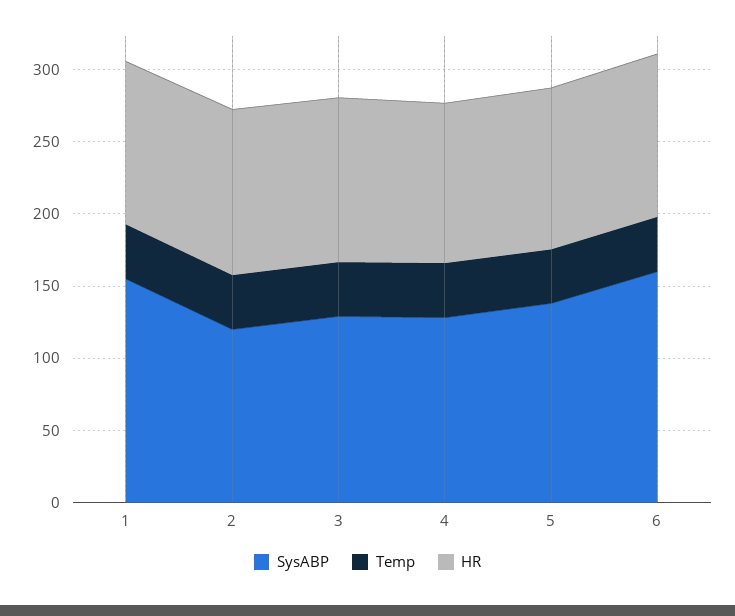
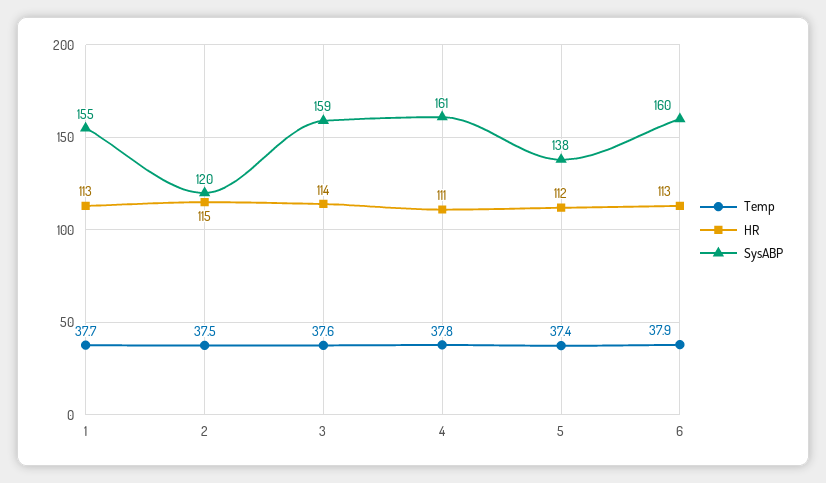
SysABP, 3: 130 -> 159
SysABP, 4: 130 -> 161

